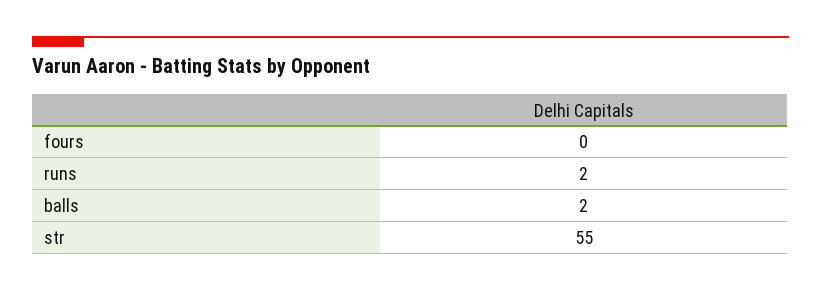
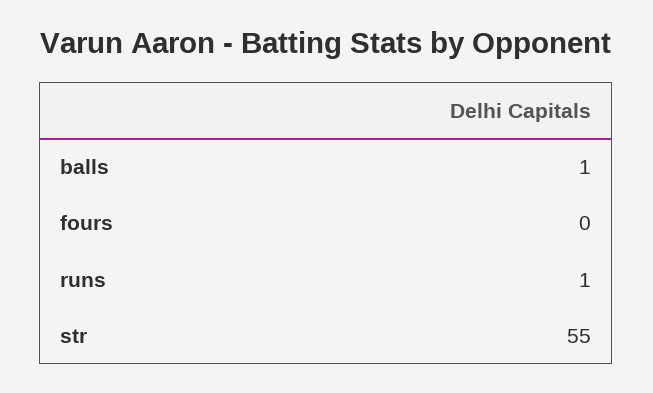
runs: 2 -> 1
balls: 2 -> 1

